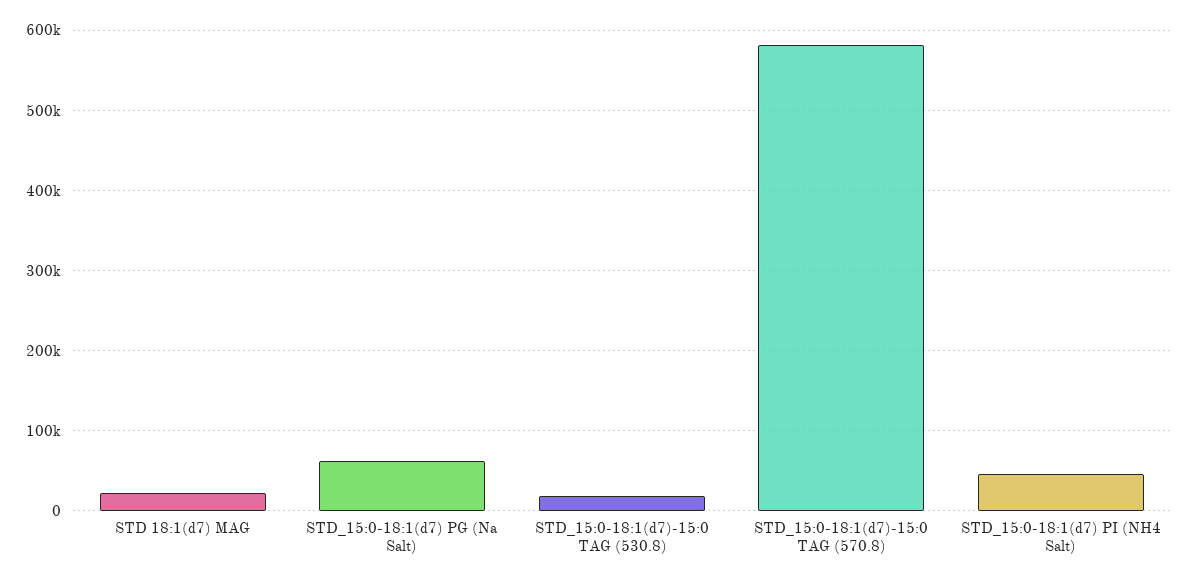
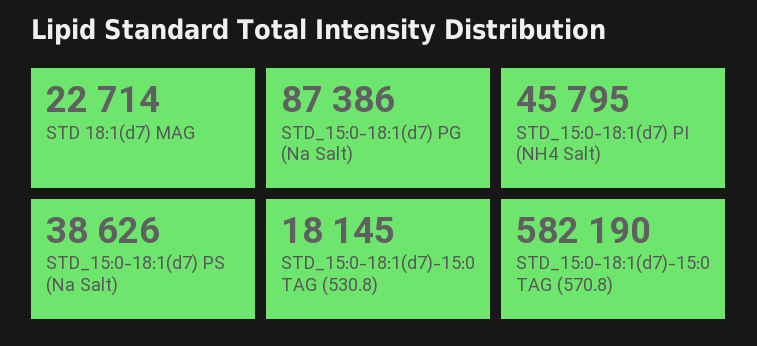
STD_15:0-18:1(d7) PG (Na Salt): 60000 -> 87386
STD_15:0-18:1(d7) PS (Na Salt): none -> 38626

